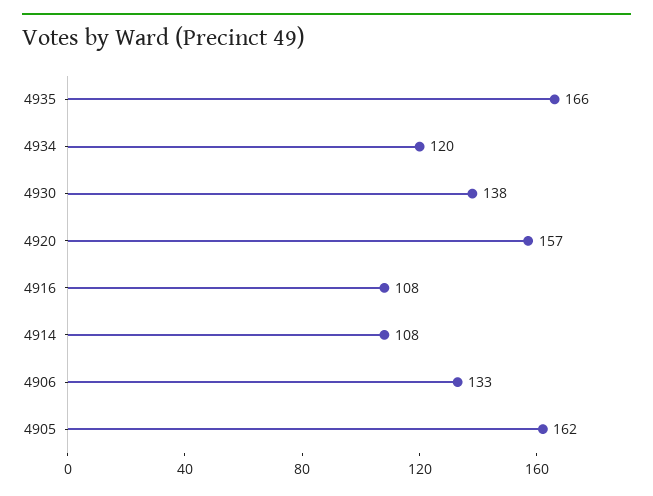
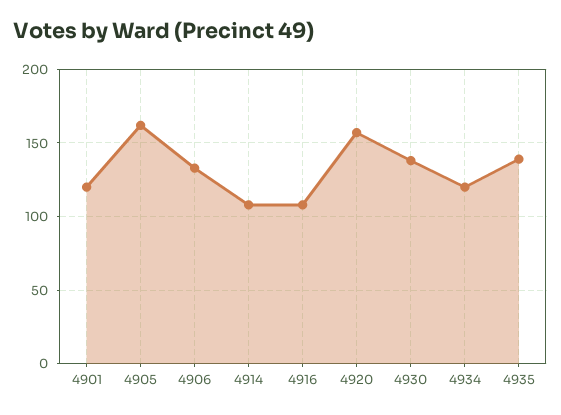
4935: 166 -> 140
4901: none -> 120

